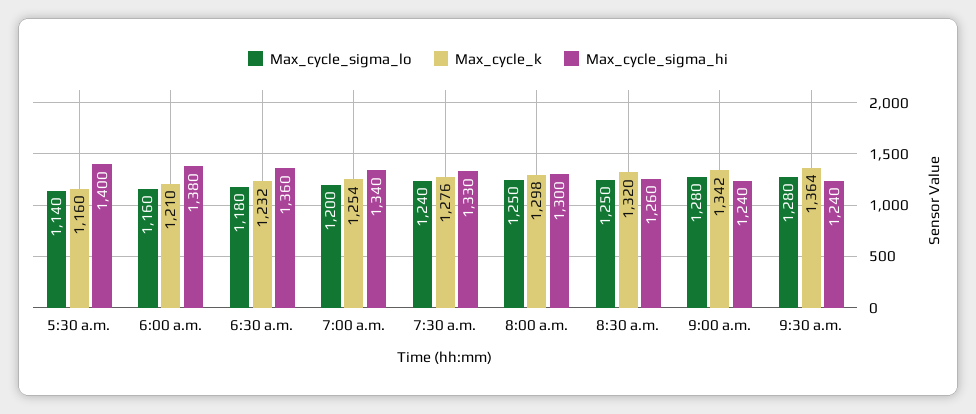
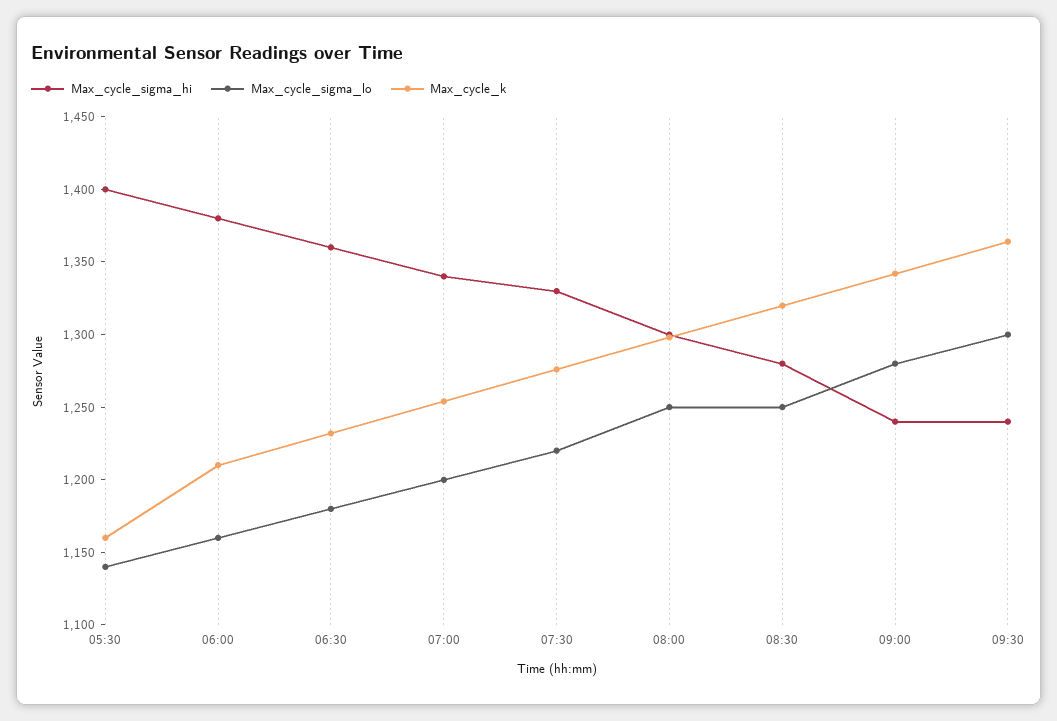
Max_cycle_sigma_lo, 7:30 a.m.: 1240 -> 1220
Max_cycle_sigma_hi, 8:30 a.m.: 1260 -> 1280
Max_cycle_sigma_lo, 9:30 a.m.: 1280 -> 1300

